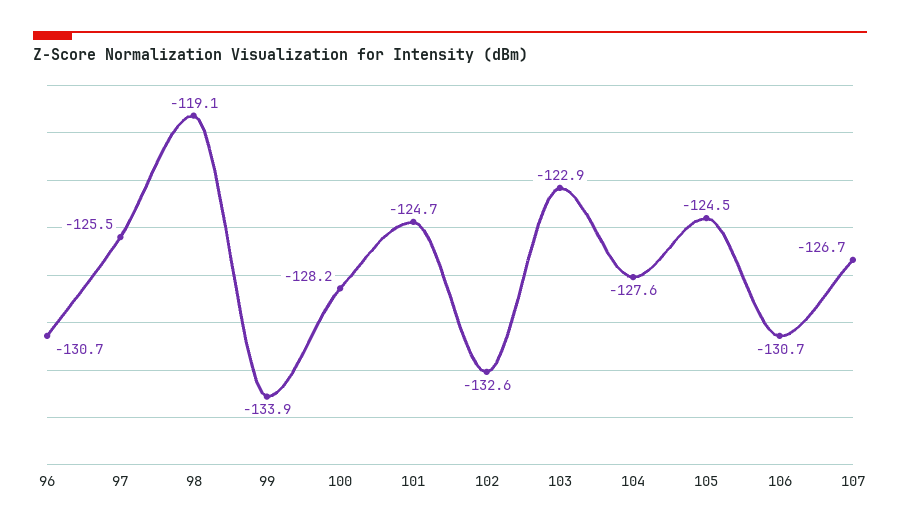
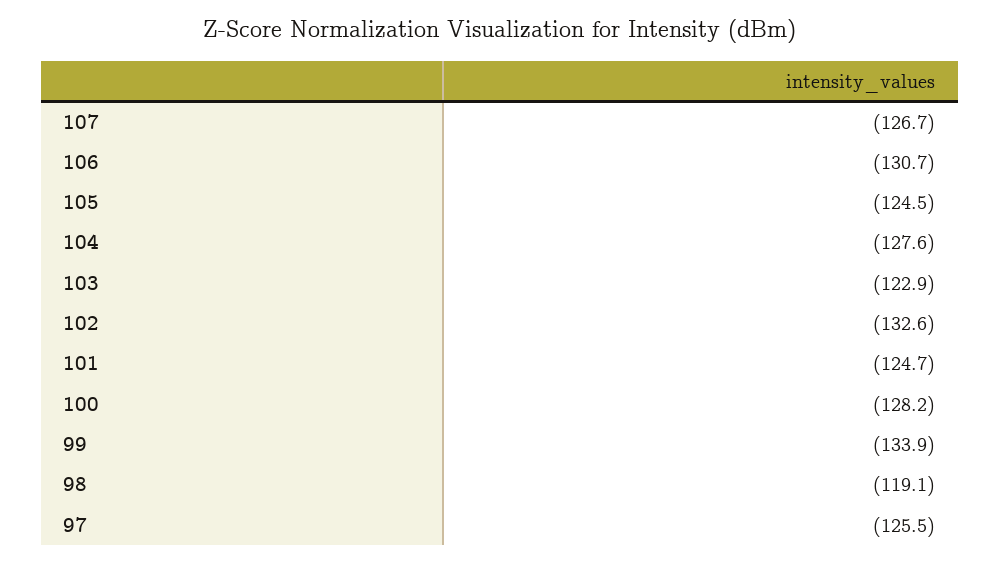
96: -130.7 -> none

